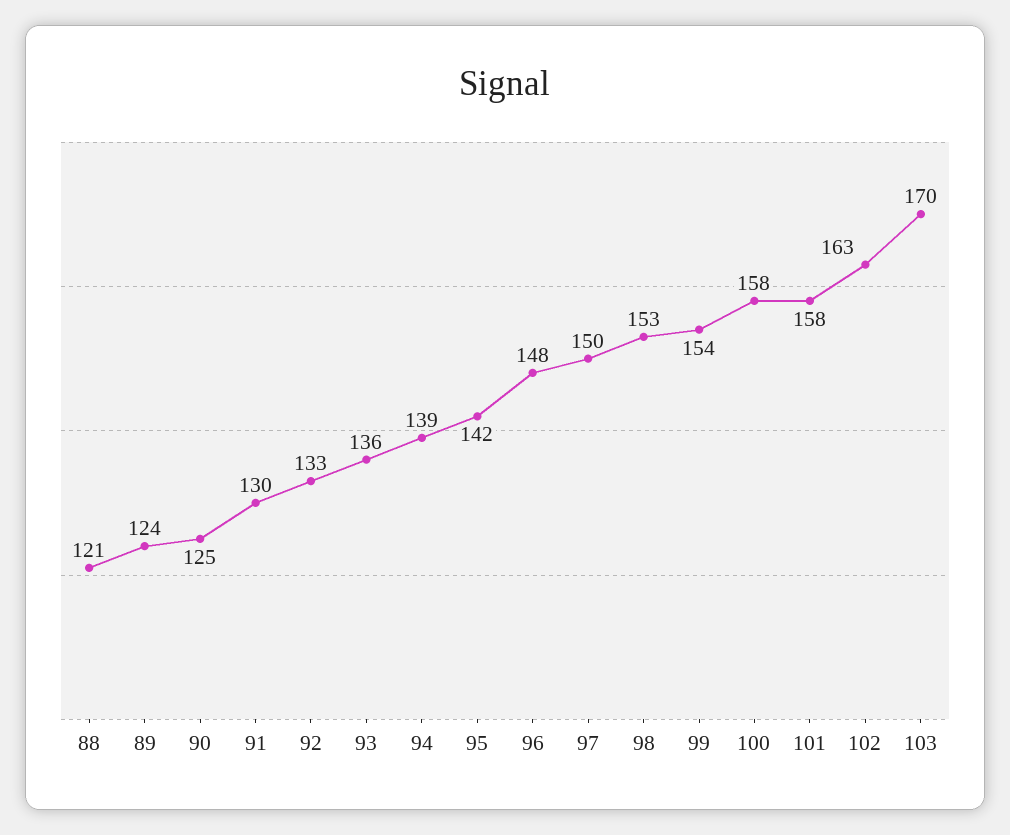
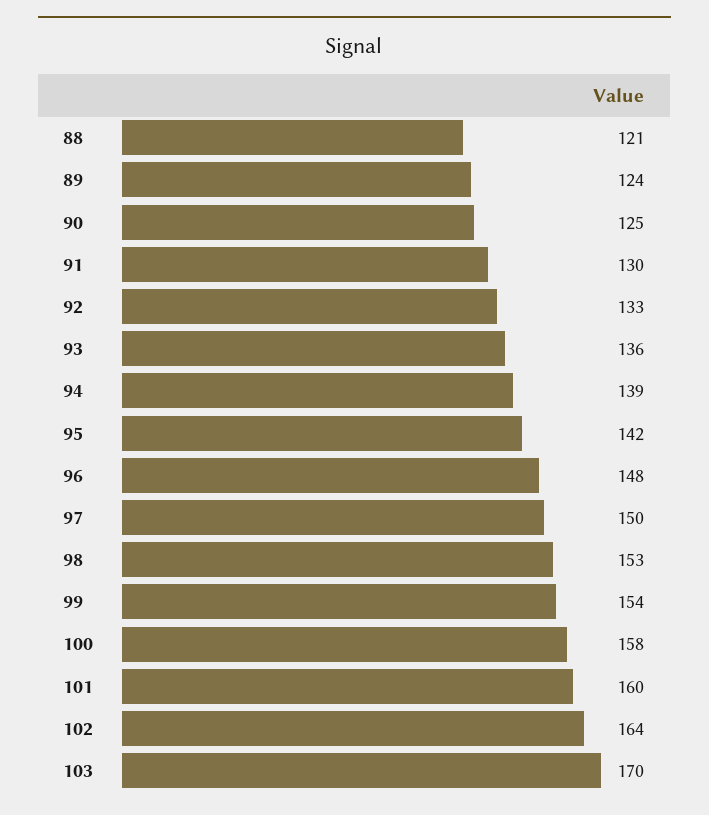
101: 158 -> 160
102: 163 -> 164

